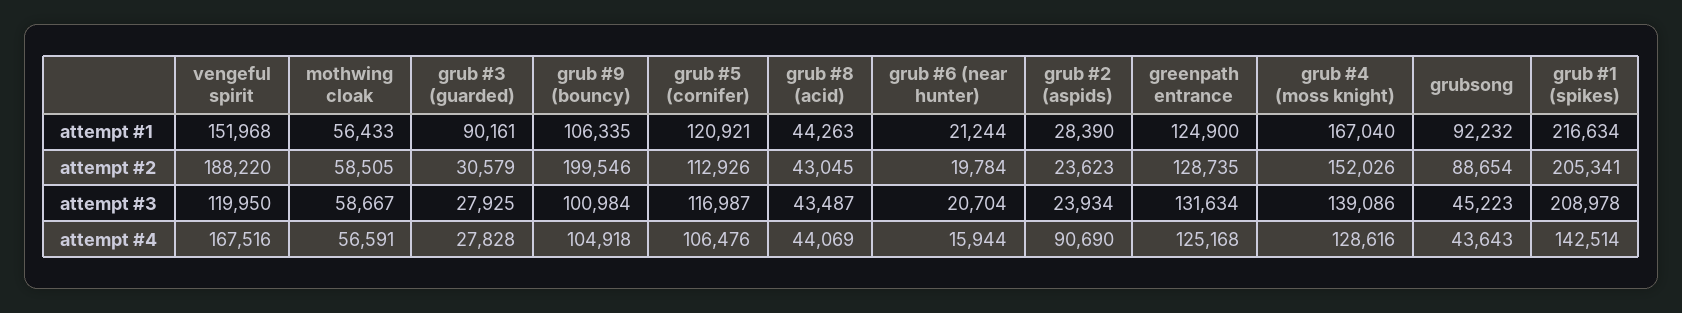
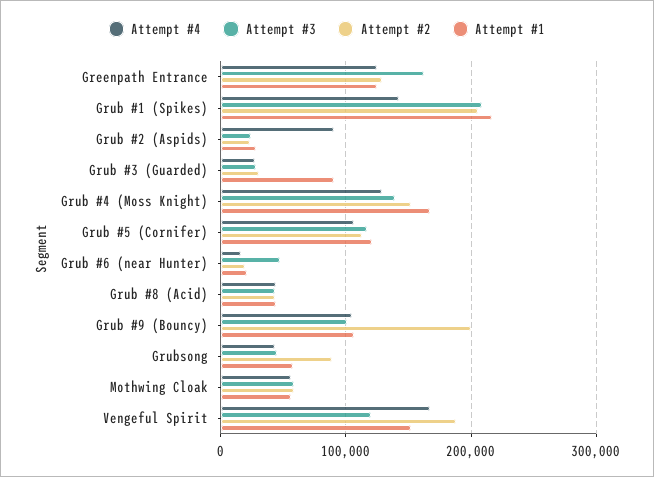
attempt #1, grubsong: 92232 -> 60000
attempt #3, grub #6 (near hunter): 20704 -> 50000
attempt #3, greenpath entrance: 131634 -> 160000

